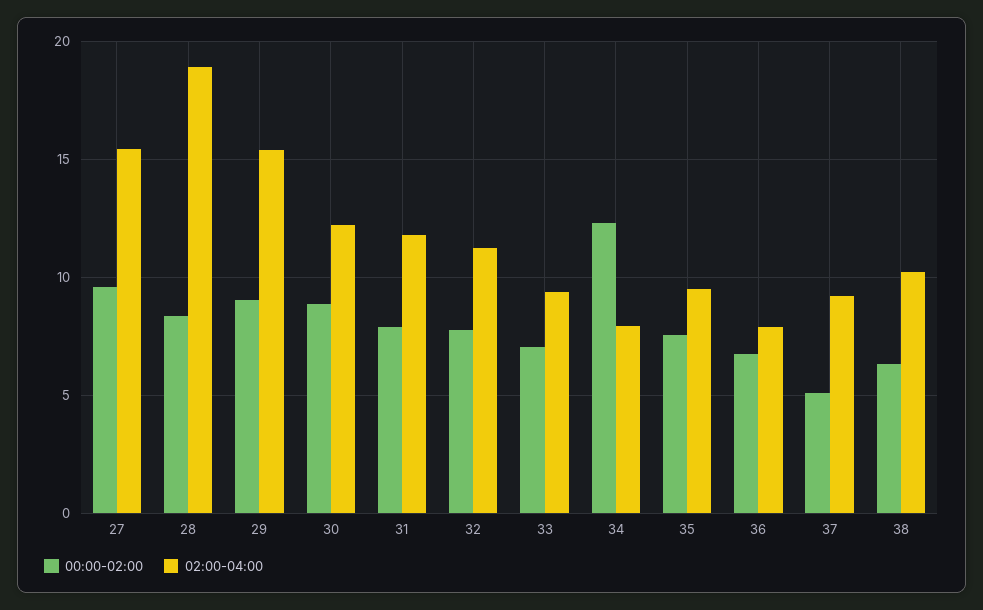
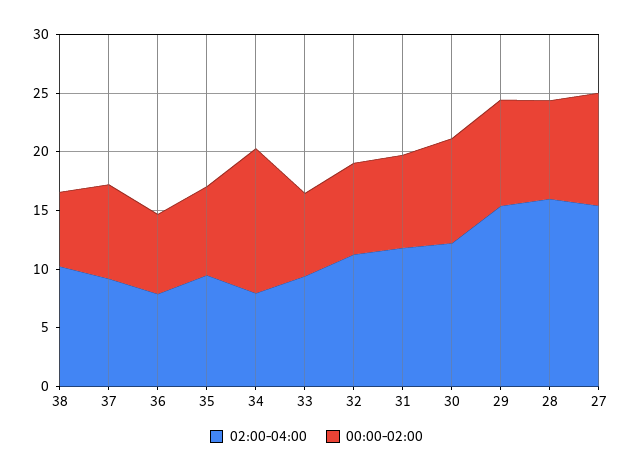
02:00-04:00, 28: 19 -> 16
00:00-02:00, 37: 5 -> 8

